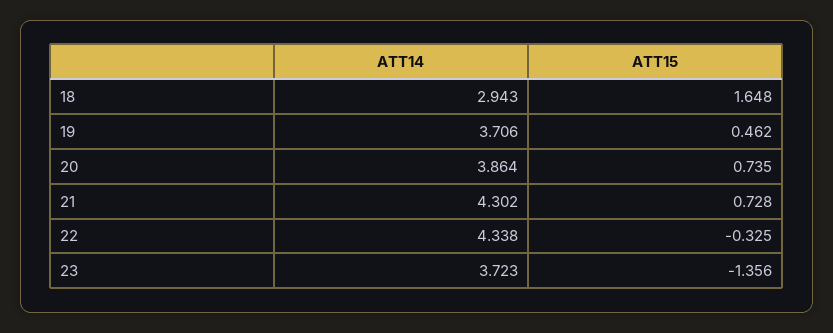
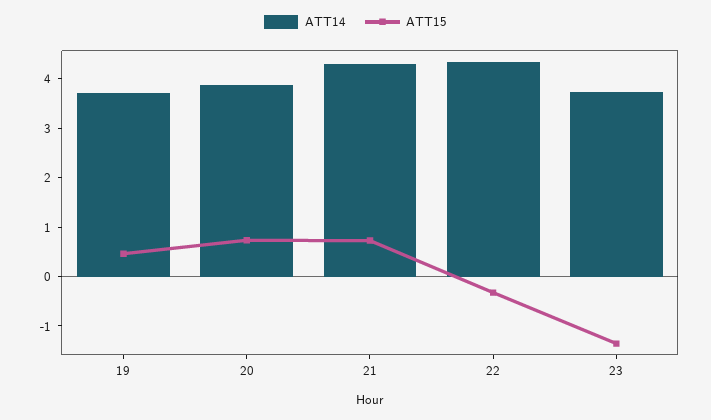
ATT14, 18: 2.943 -> none
ATT15, 18: 1.648 -> none

